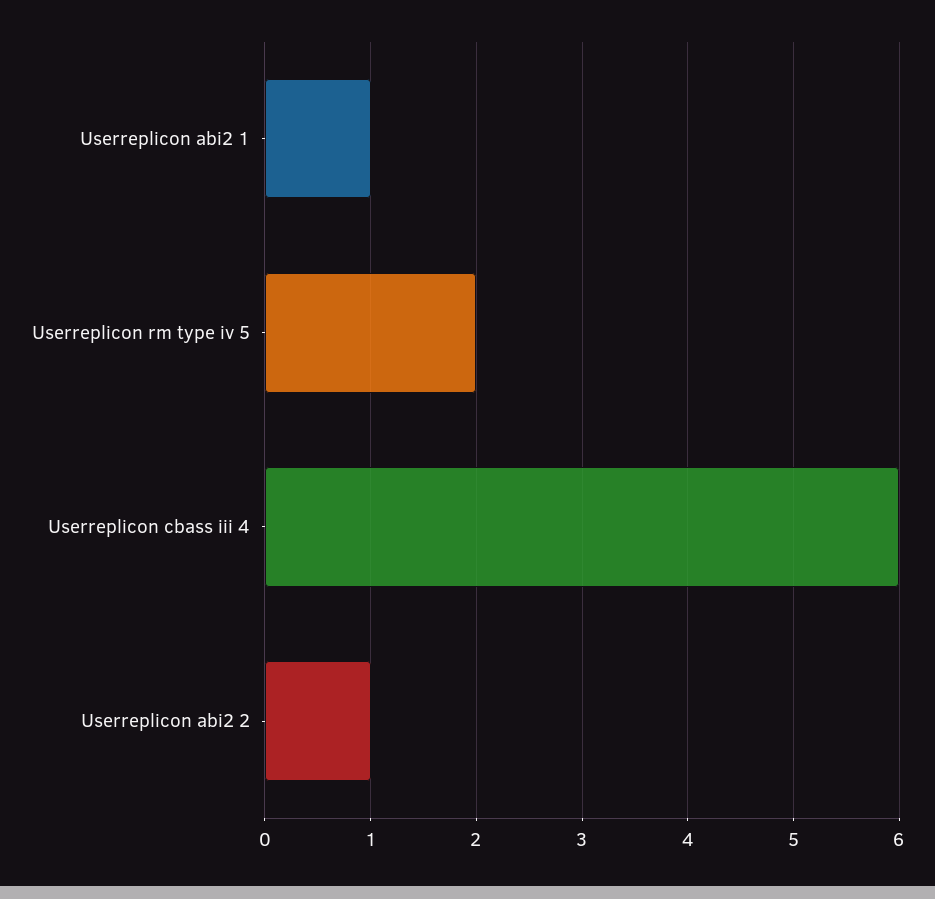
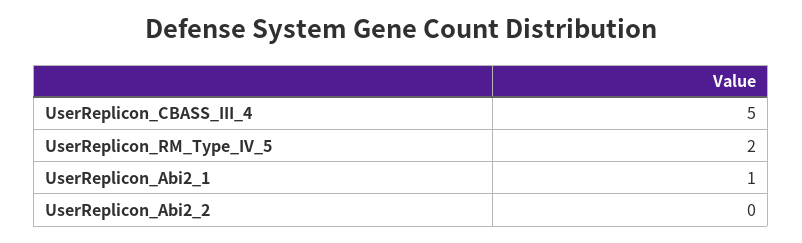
Userreplicon cbass iii 4: 6 -> 5
Userreplicon abi2 2: 1 -> 0

